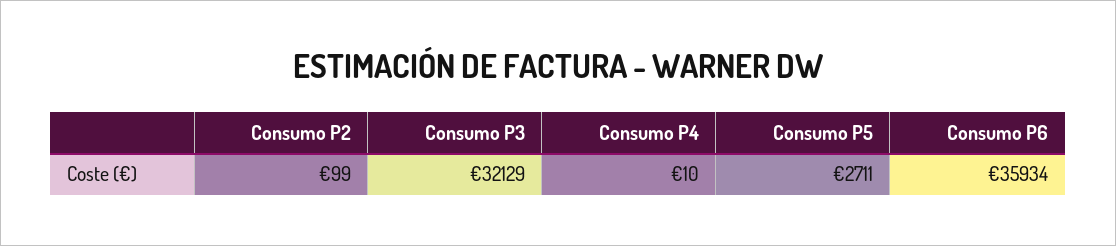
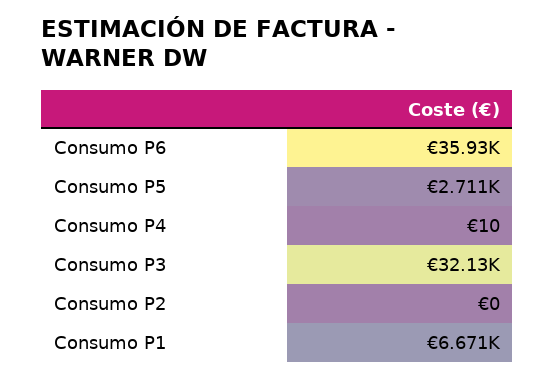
Consumo P2: 99 -> 0
Consumo P1: none -> 6671

